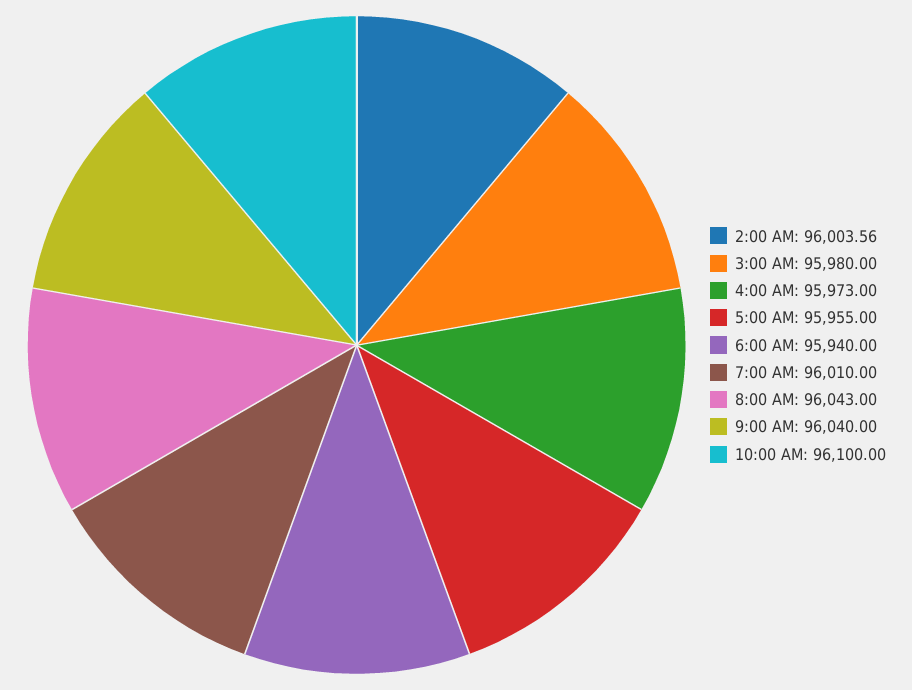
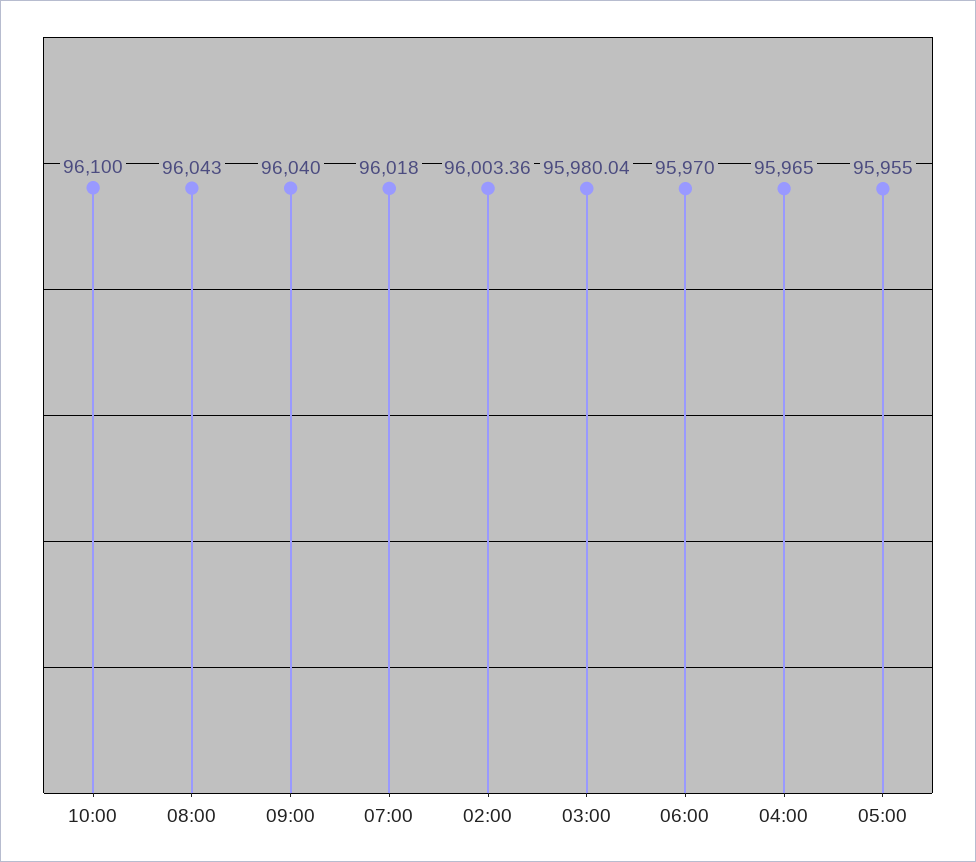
2:00 AM: 96003.56 -> 96003.36
3:00 AM: 95980 -> 95980.04
4:00 AM: 95973 -> 95965
6:00 AM: 95940 -> 95970
7:00 AM: 96010 -> 96018

